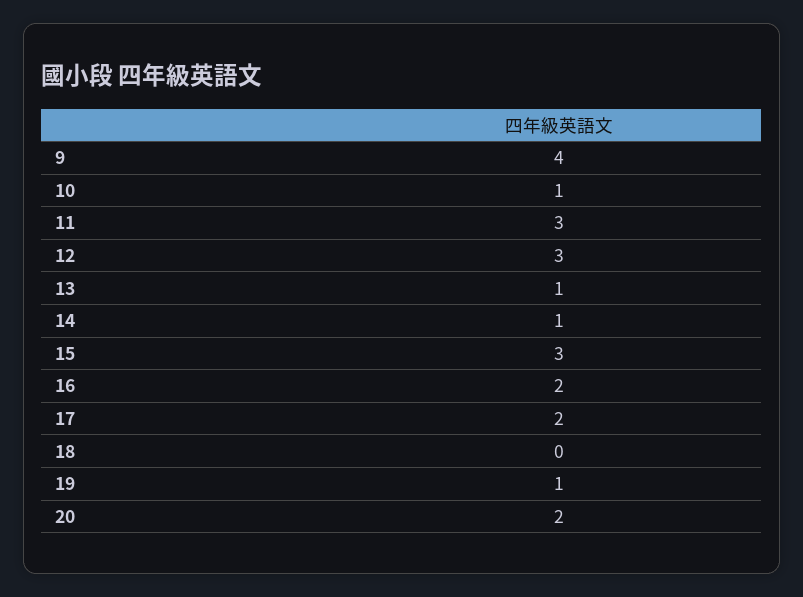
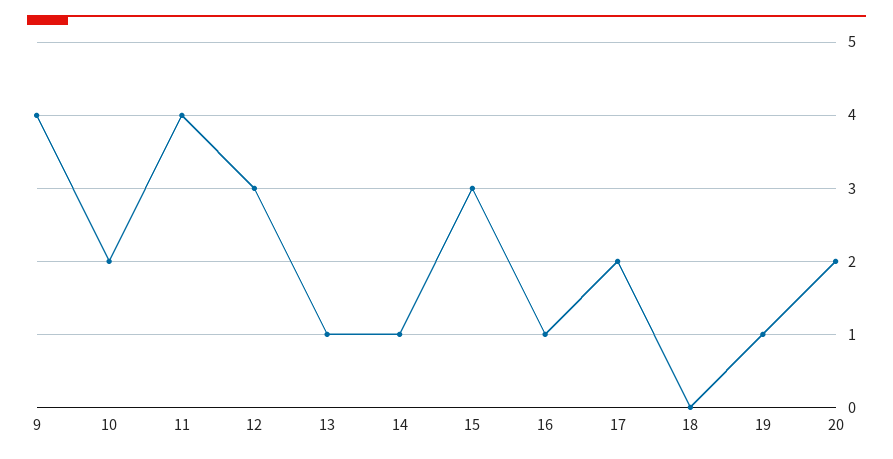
10: 1 -> 2
11: 3 -> 4
16: 2 -> 1

